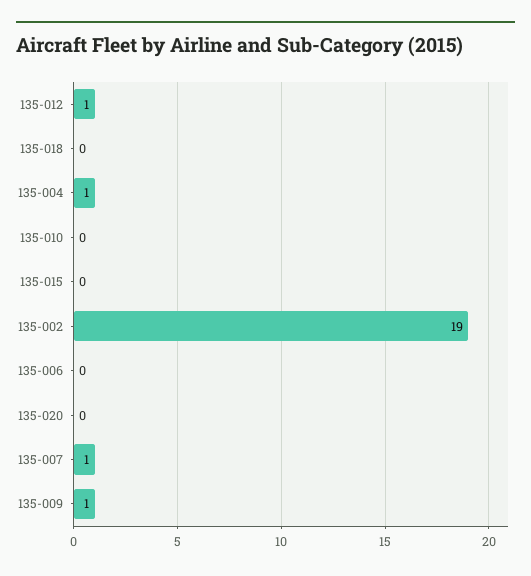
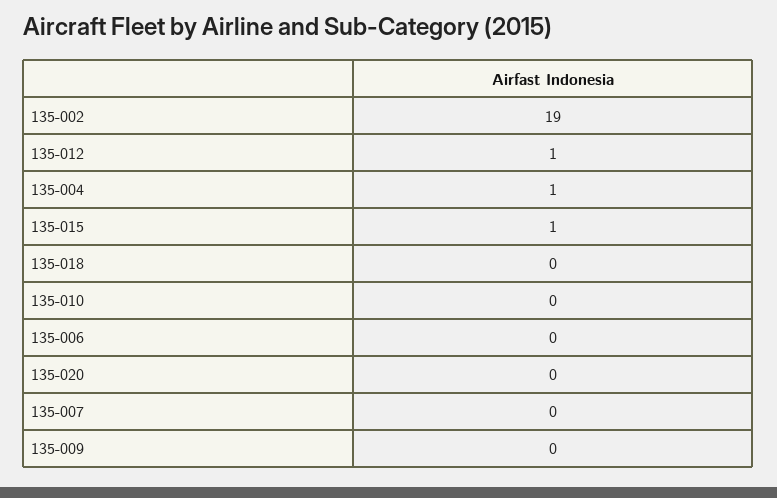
135-015: 0 -> 1
135-007: 1 -> 0
135-009: 1 -> 0

